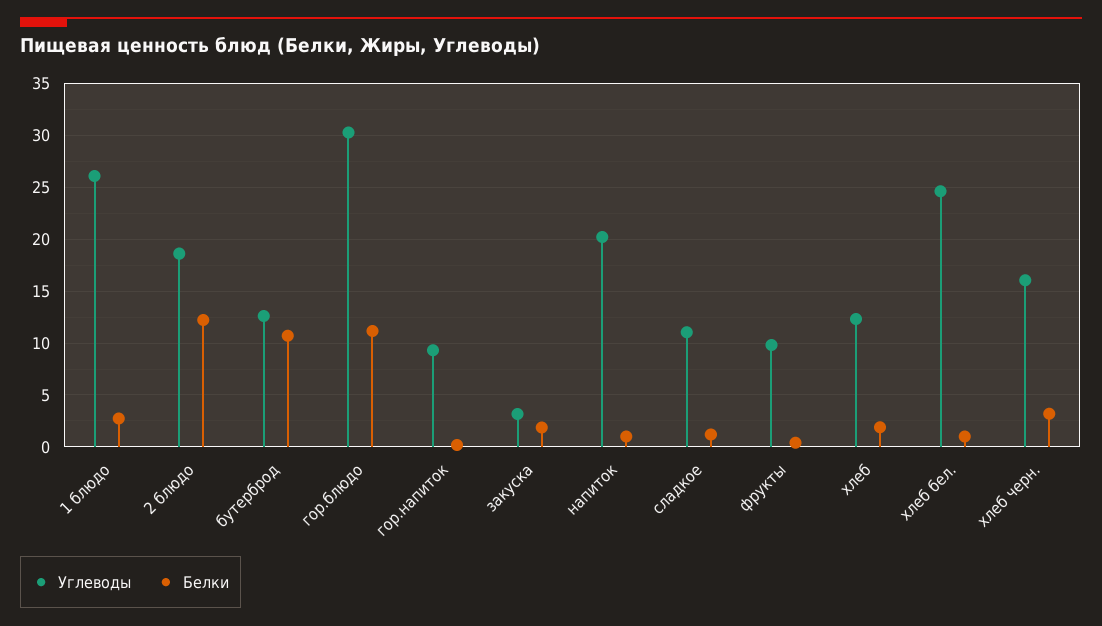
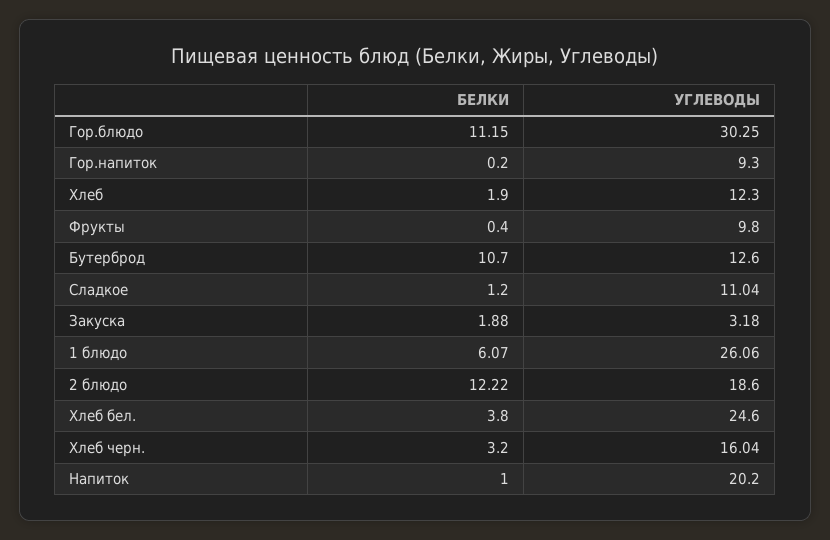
Белки, 1 блюдо: 3 -> 6.07
Белки, хлеб бел.: 1 -> 3.8

